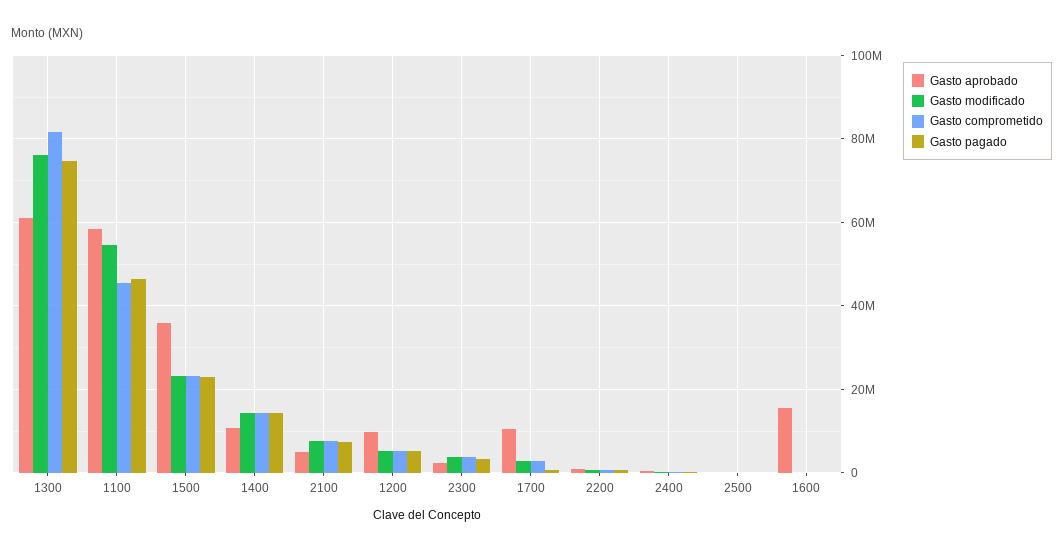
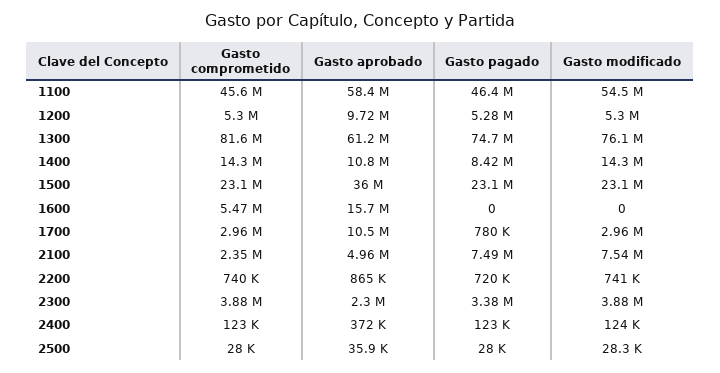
Gasto pagado, 1400: 14000000 -> 8420000
Gasto comprometido, 2100: 8000000 -> 2350000
Gasto comprometido, 1600: 0 -> 5470000

